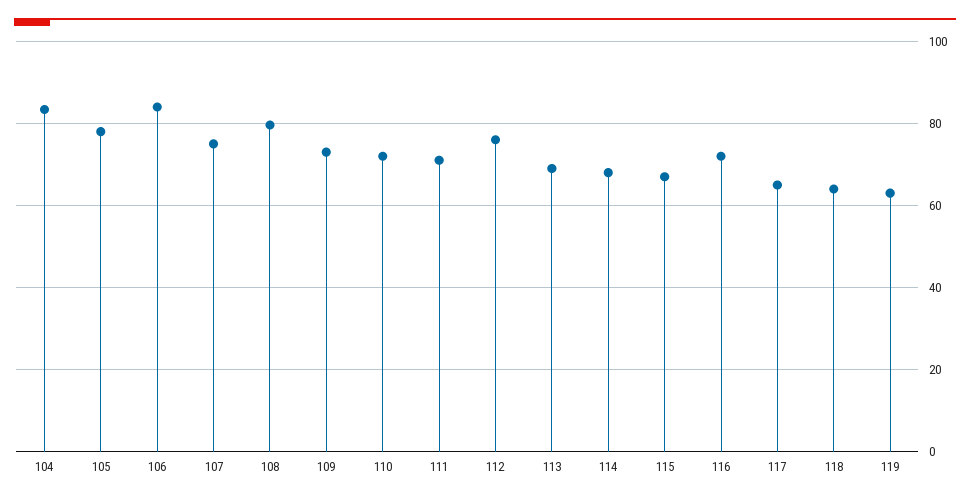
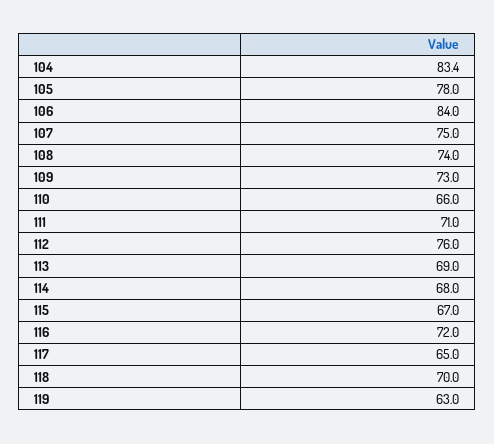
108: 80 -> 74
110: 72 -> 66
118: 64 -> 70

